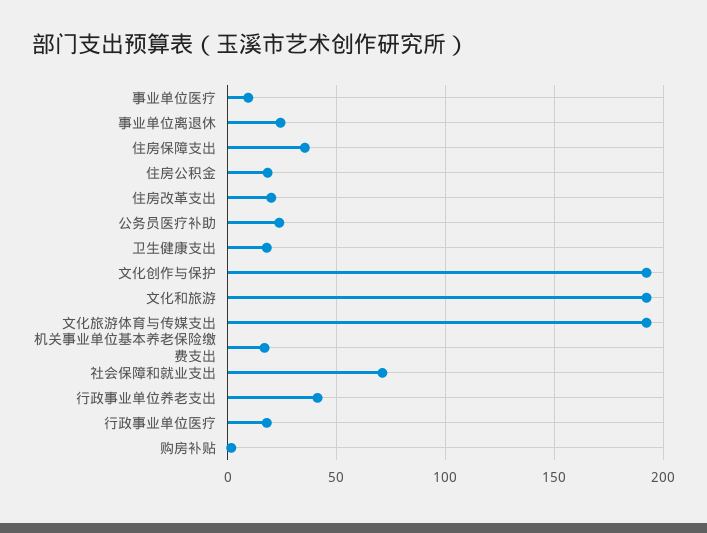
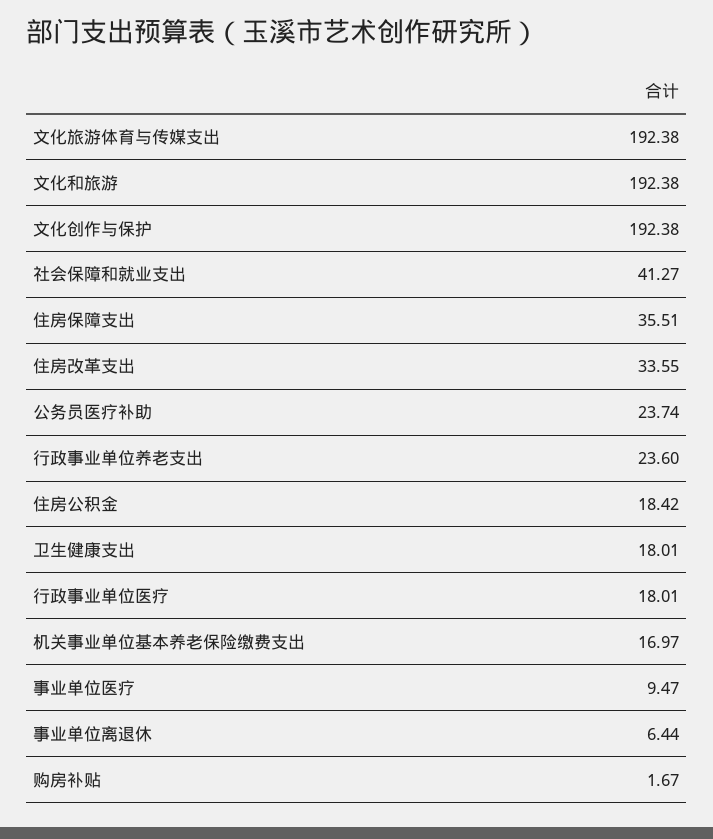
事业单位离退休: 25 -> 6.44
住房改革支出: 20 -> 33.55
社会保障和就业支出: 70 -> 41.27
行政事业单位养老支出: 40 -> 23.6

